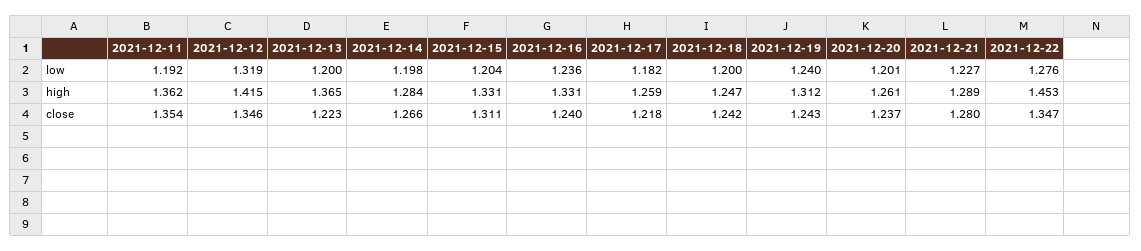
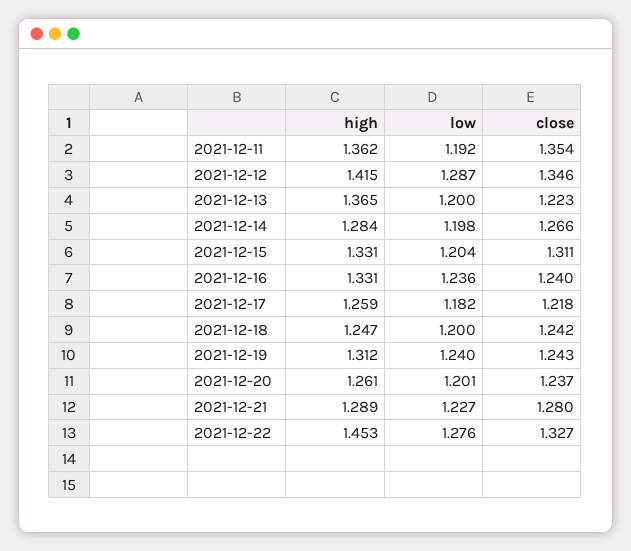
2021-12-12, low: 1.319 -> 1.287
2021-12-22, close: 1.347 -> 1.327

